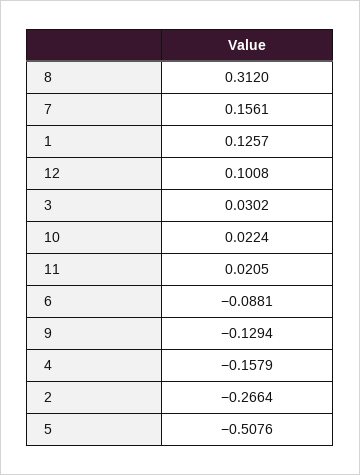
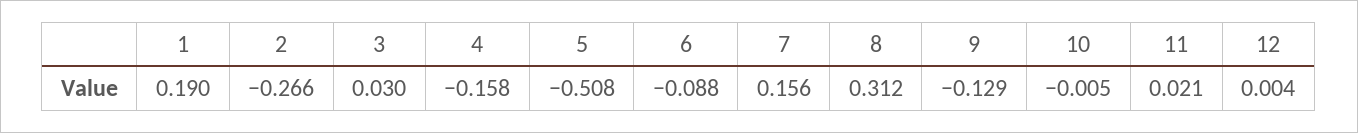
1: 0.1257 -> 0.19
12: 0.1008 -> 0.004
10: 0.0224 -> -0.005

